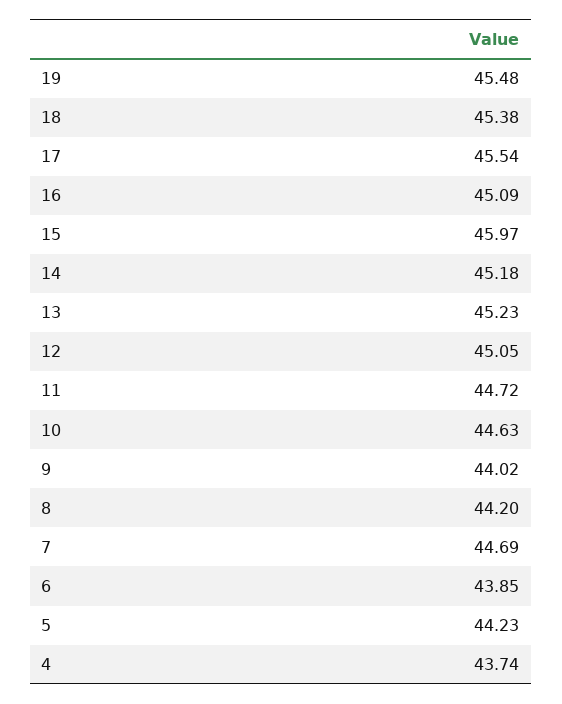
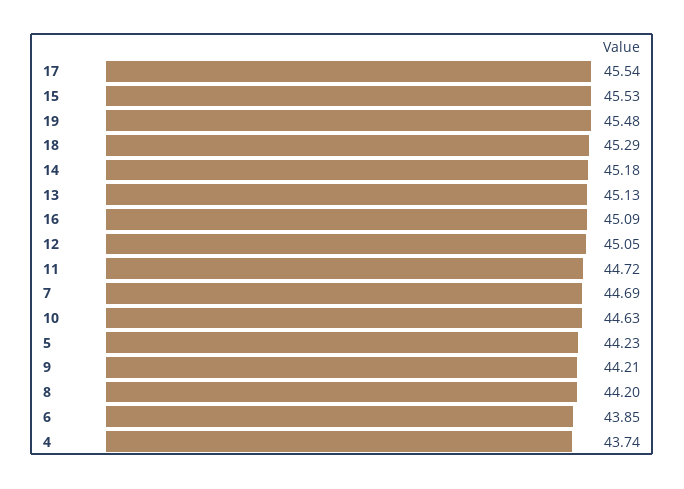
18: 45.38 -> 45.29
15: 45.97 -> 45.53
13: 45.23 -> 45.13
9: 44.02 -> 44.21

